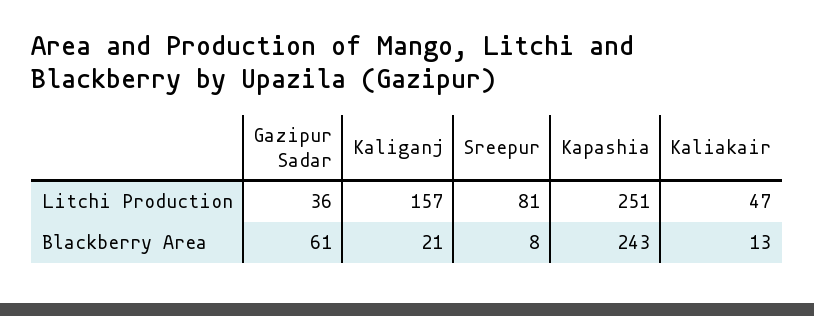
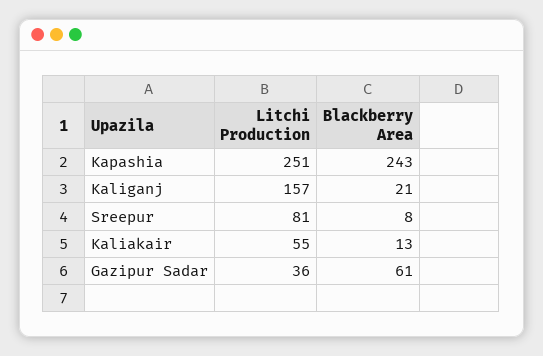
Kaliakair, Litchi Production: 47 -> 55

